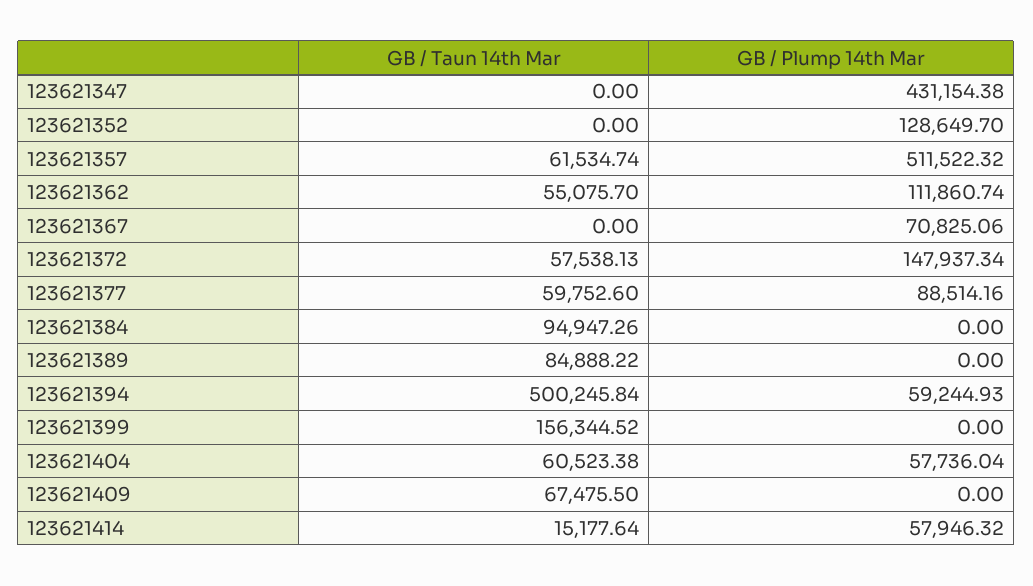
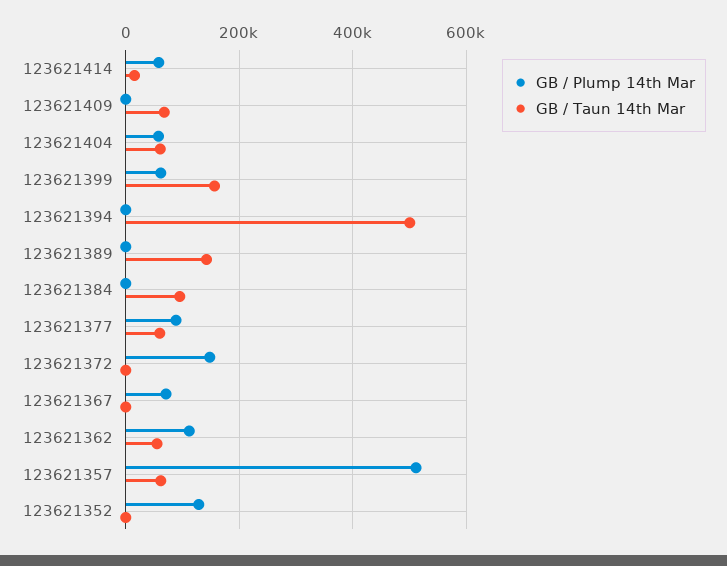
GB / Taun 14th Mar, 123621347: 0 -> none
GB / Plump 14th Mar, 123621347: 431154.38 -> none
GB / Taun 14th Mar, 123621372: 57538.13 -> 0
GB / Taun 14th Mar, 123621389: 84888.22 -> 140000
GB / Plump 14th Mar, 123621394: 59244.93 -> 0
GB / Plump 14th Mar, 123621399: 0 -> 60000

